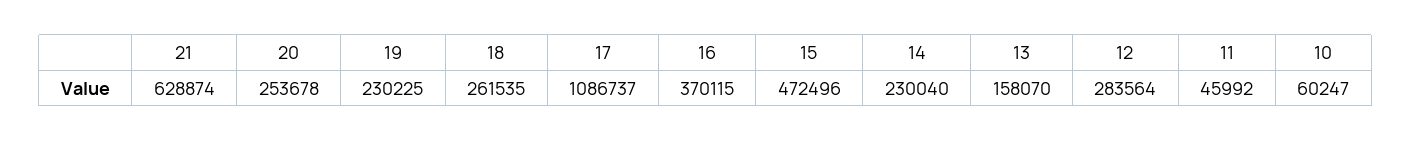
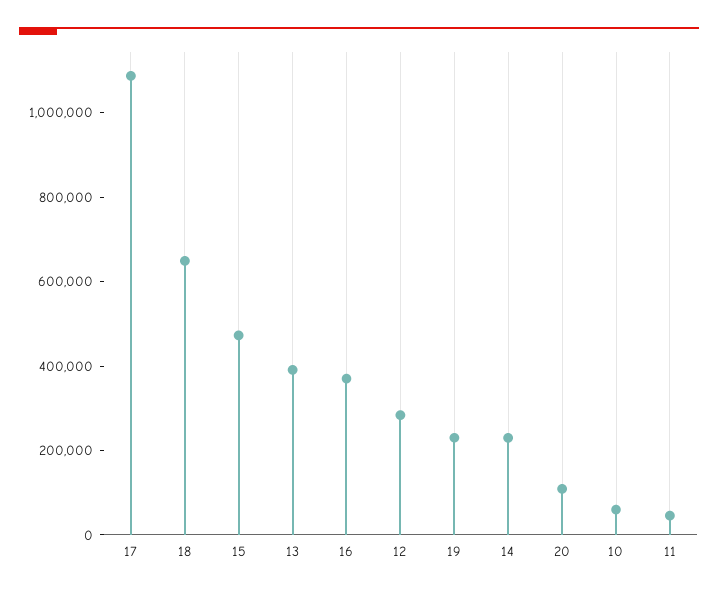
21: 628874 -> none
20: 253678 -> 100000
18: 261535 -> 650000
13: 158070 -> 400000

